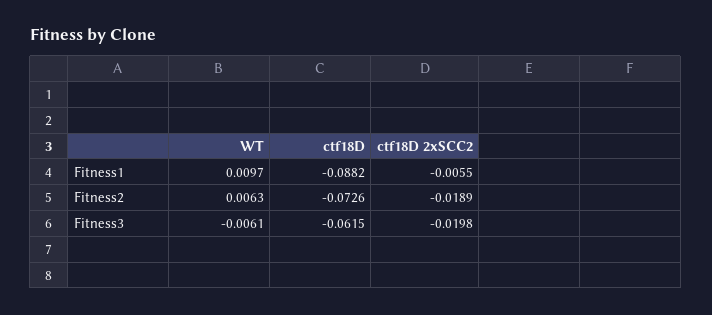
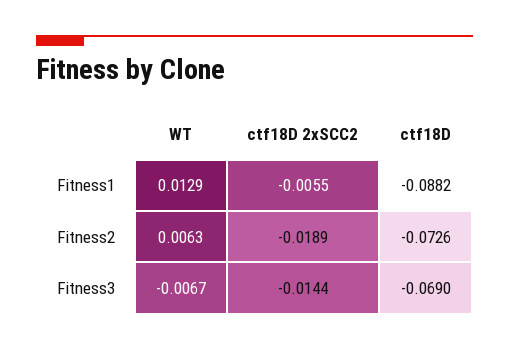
WT, Fitness1: 0.0097 -> 0.0129
WT, Fitness3: -0.0061 -> -0.0067
ctf18D, Fitness3: -0.0615 -> -0.069
ctf18D 2xSCC2, Fitness3: -0.0198 -> -0.0144

